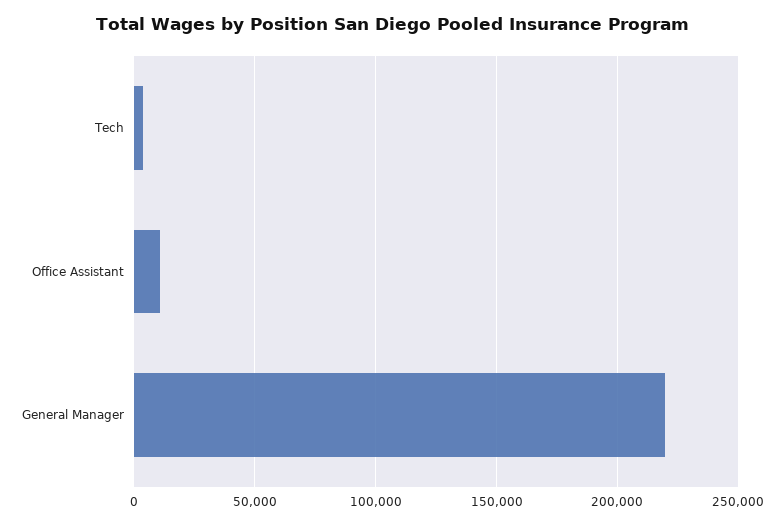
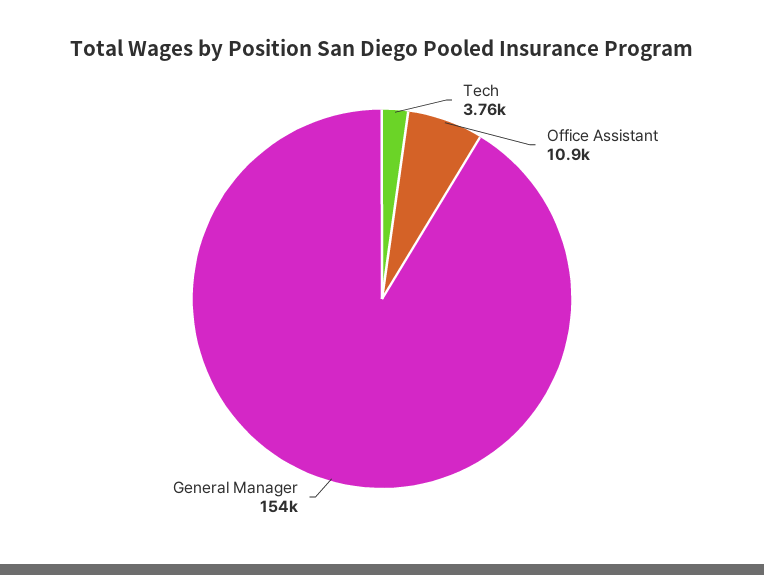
General Manager: 220000 -> 154000

